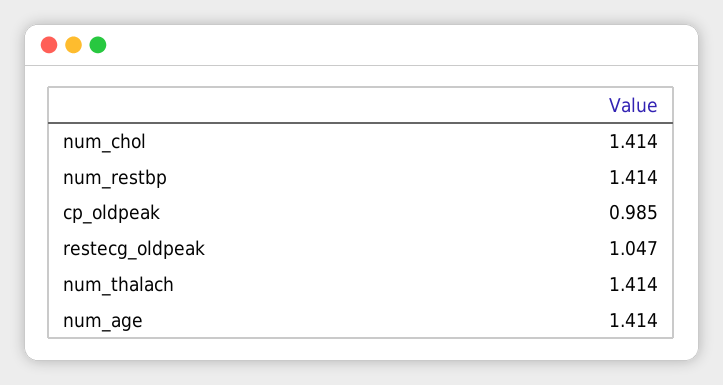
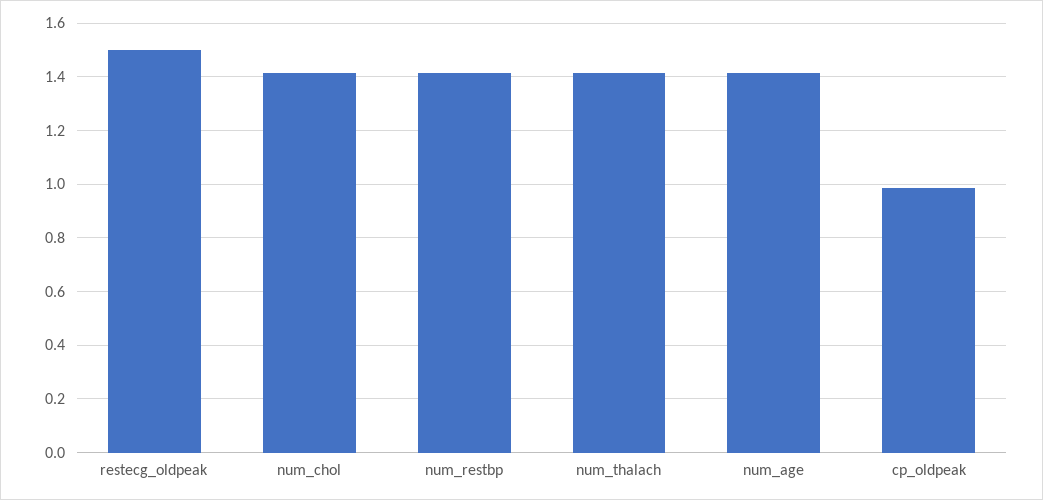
restecg_oldpeak: 1.047 -> 1.5

